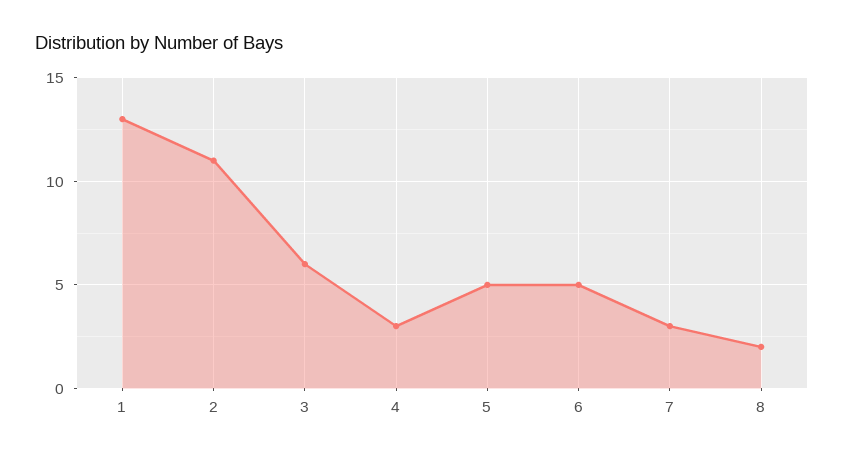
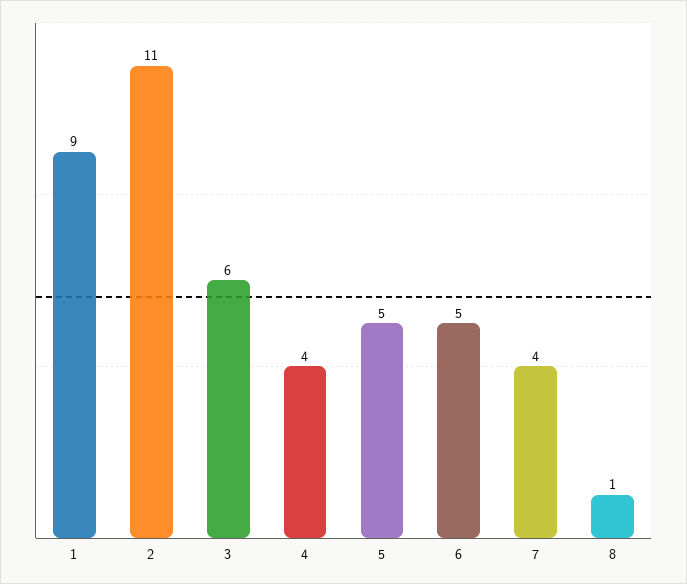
1: 13 -> 9
4: 3 -> 4
7: 3 -> 4
8: 2 -> 1

